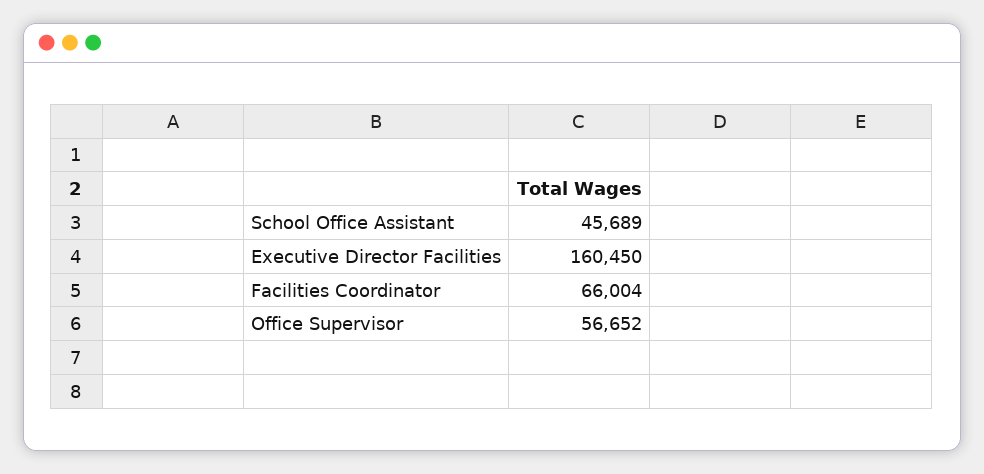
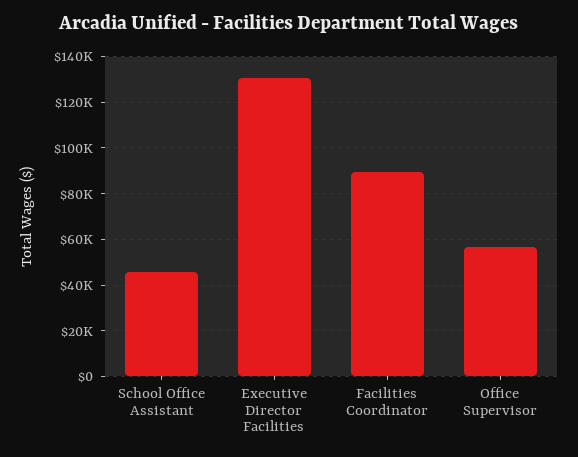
Executive Director Facilities: 160450 -> 130000
Facilities Coordinator: 66004 -> 90000

